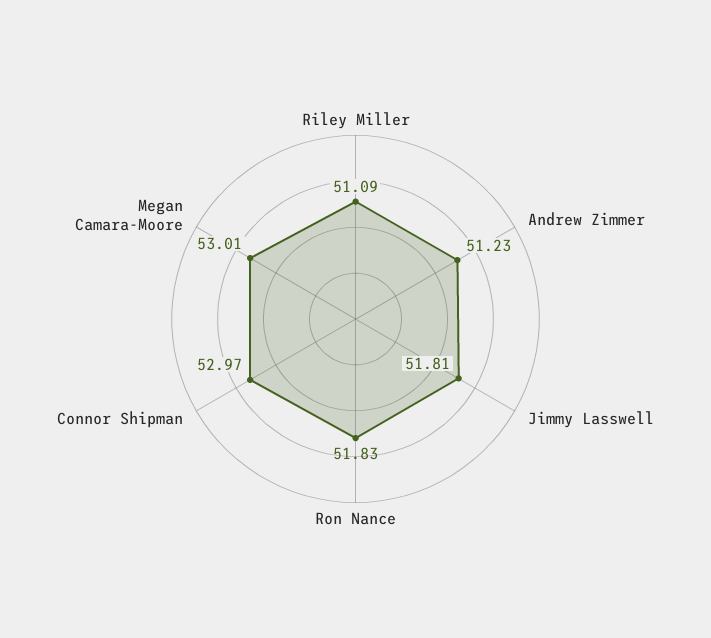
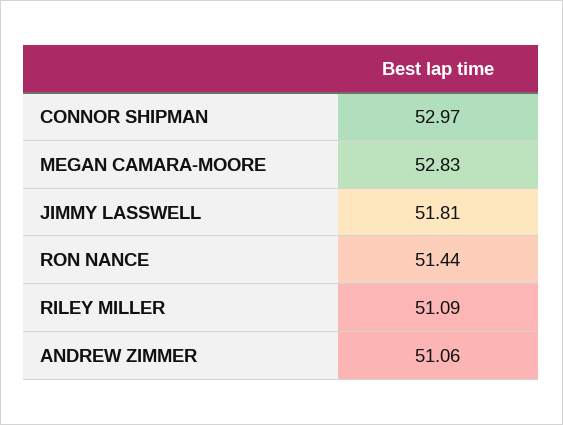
Andrew Zimmer: 51.23 -> 51.06
Ron Nance: 51.83 -> 51.44
Megan Camara-Moore: 53.01 -> 52.83

